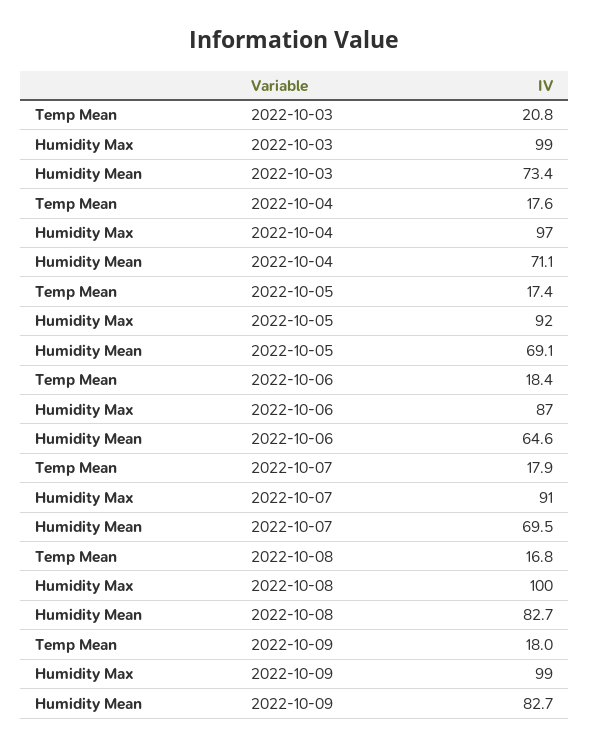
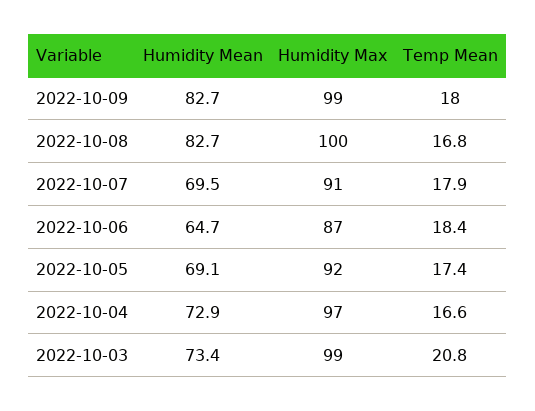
Temp Mean, 2022-10-04: 17.6 -> 16.6
Humidity Mean, 2022-10-04: 71.1 -> 72.9
Humidity Mean, 2022-10-06: 64.6 -> 64.7

